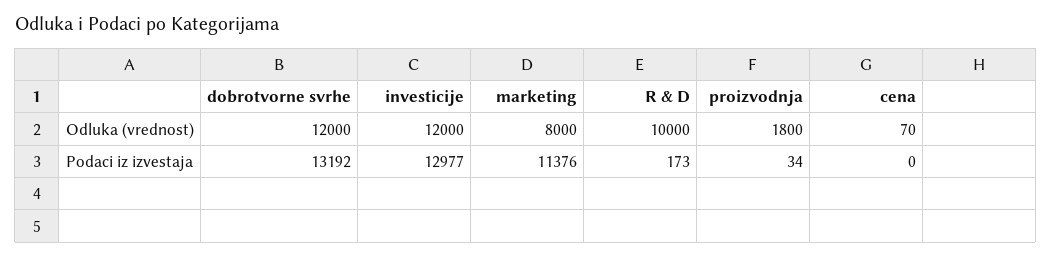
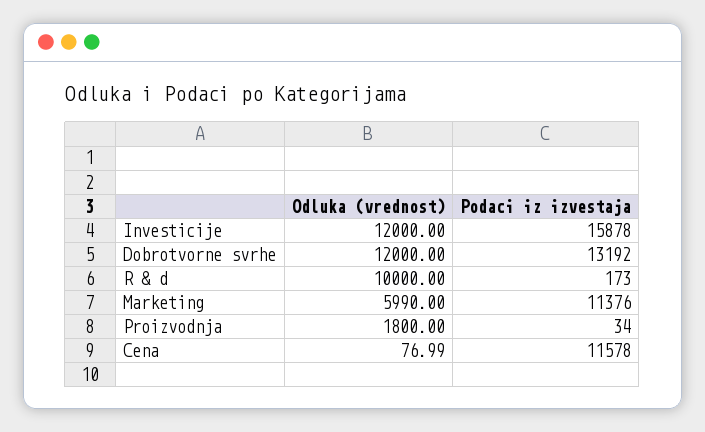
marketing, Odluka (vrednost): 8000 -> 5990
cena, Odluka (vrednost): 70 -> 76.99
investicije, Podaci iz izvestaja: 12977 -> 15878
cena, Podaci iz izvestaja: 0 -> 11578

